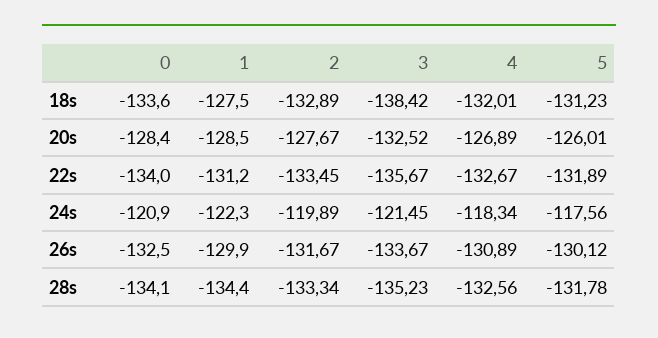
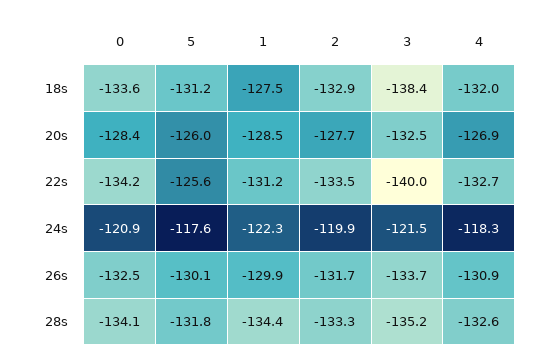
0, 22s: -134 -> -134.2
3, 22s: -135.67 -> -140
5, 22s: -131.89 -> -125.6

